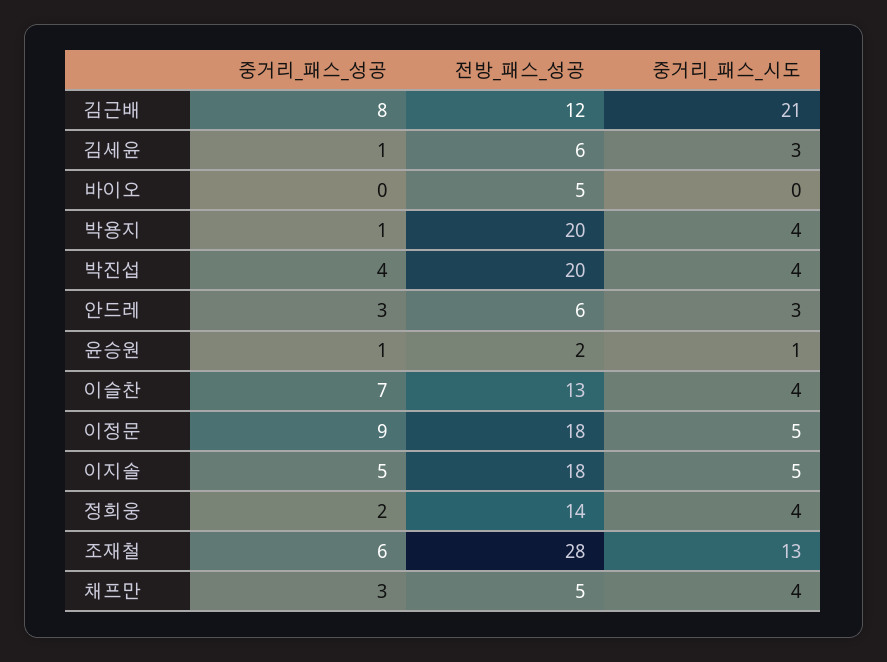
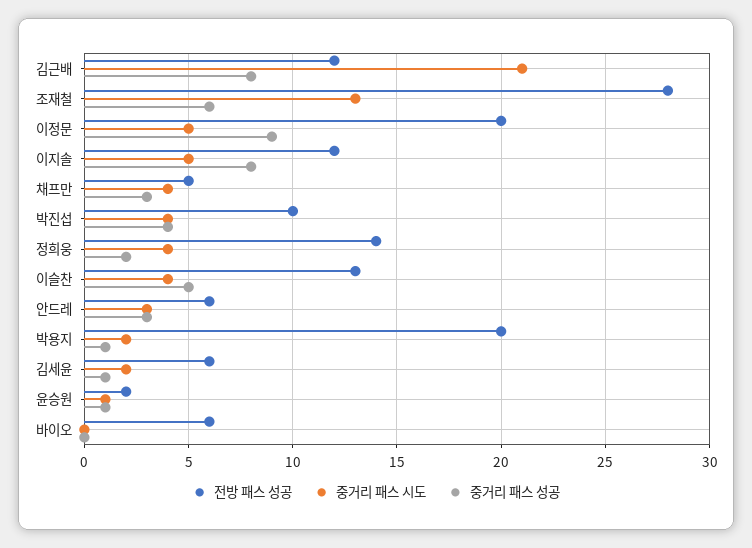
중거리_패스_시도, 김세윤: 3 -> 2
전방_패스_성공, 바이오: 5 -> 6
중거리_패스_시도, 박용지: 4 -> 2
전방_패스_성공, 박진섭: 20 -> 10
중거리_패스_성공, 이슬찬: 7 -> 5
전방_패스_성공, 이정문: 18 -> 20
중거리_패스_성공, 이지솔: 5 -> 8
전방_패스_성공, 이지솔: 18 -> 12

